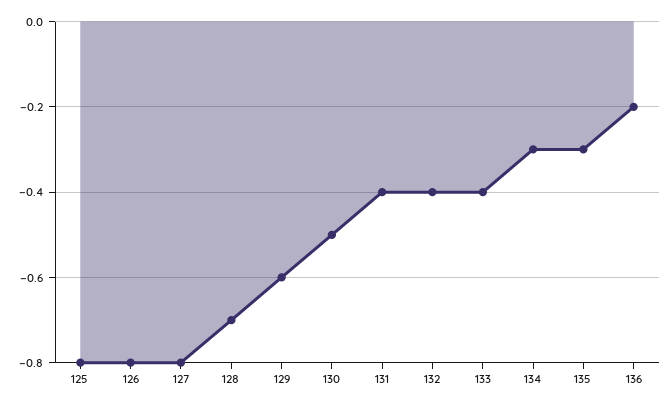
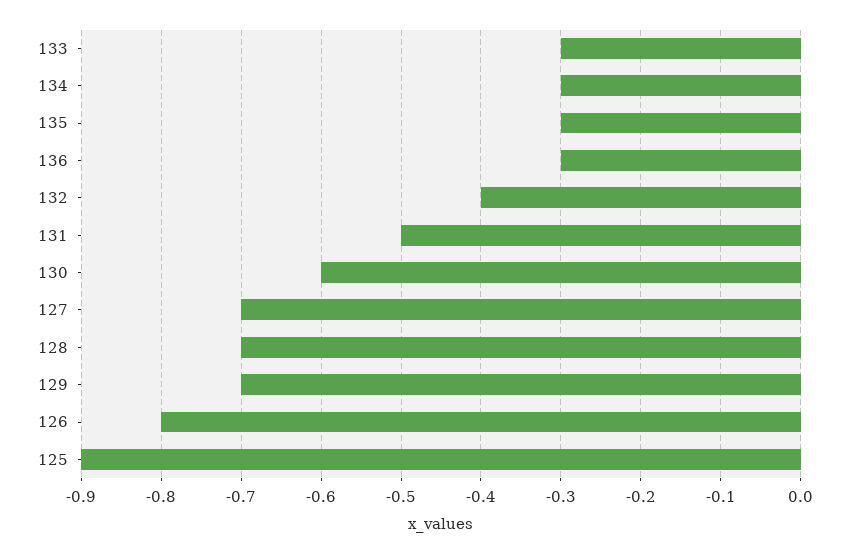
125: -0.8 -> -0.9
127: -0.8 -> -0.7
129: -0.6 -> -0.7
130: -0.5 -> -0.6
131: -0.4 -> -0.5
133: -0.4 -> -0.3
136: -0.2 -> -0.3

